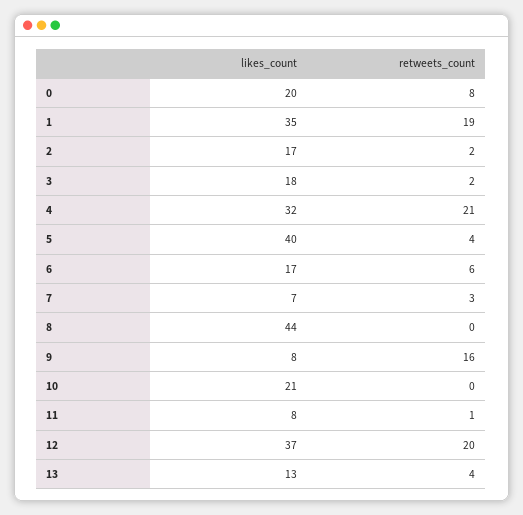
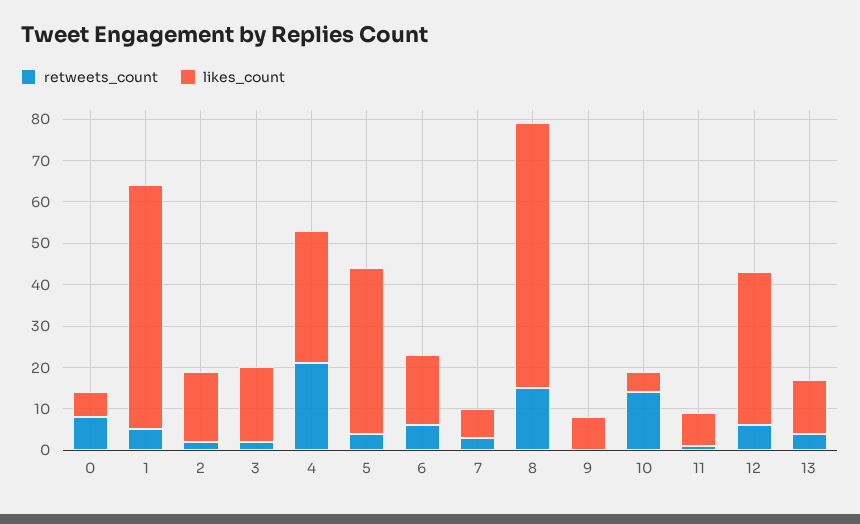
likes_count, 0: 20 -> 5
likes_count, 1: 35 -> 60
retweets_count, 1: 19 -> 5
likes_count, 8: 44 -> 65
retweets_count, 8: 0 -> 15
retweets_count, 9: 16 -> 0
likes_count, 10: 21 -> 5
retweets_count, 10: 0 -> 15
retweets_count, 12: 20 -> 5

